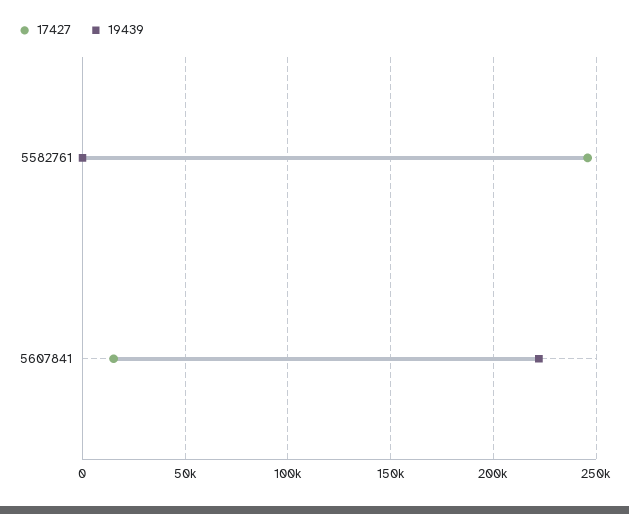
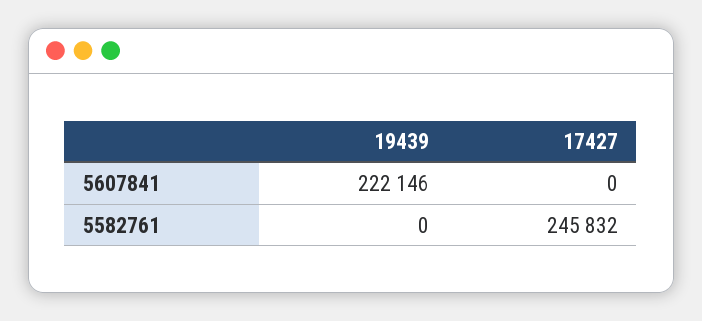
17427, 5607841: 15000 -> 0

